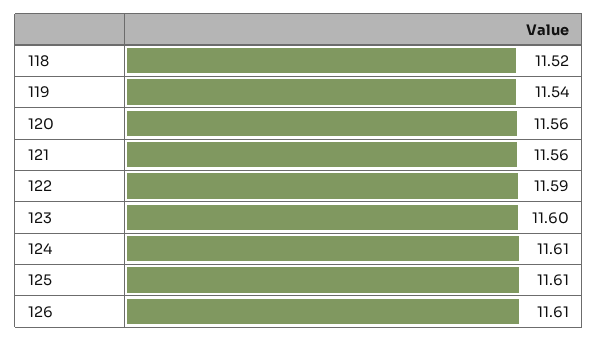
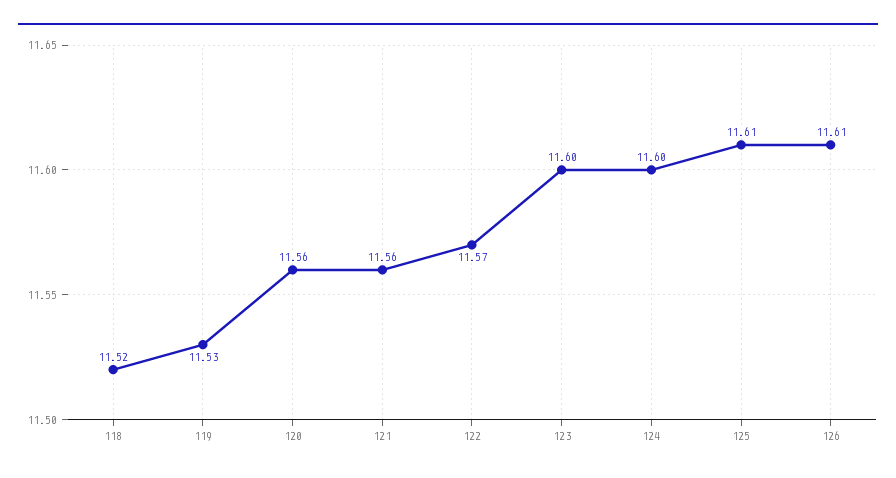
119: 11.54 -> 11.53
122: 11.59 -> 11.57
124: 11.61 -> 11.6

